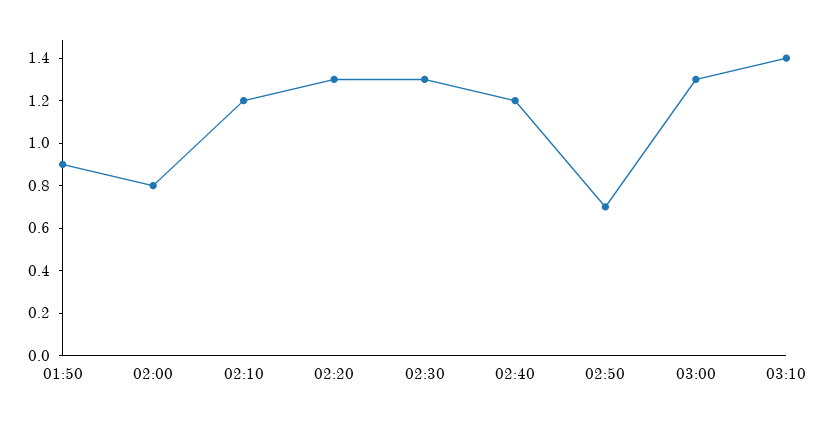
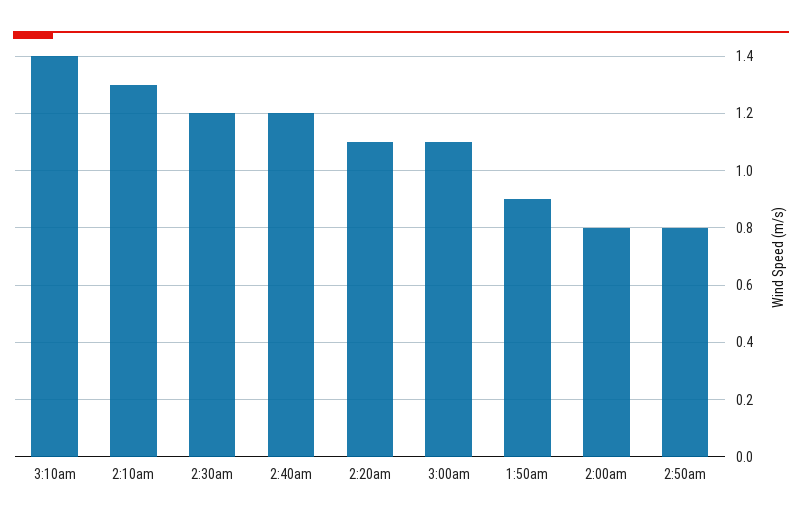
02:10: 1.2 -> 1.3
02:20: 1.3 -> 1.1
02:30: 1.3 -> 1.2
02:50: 0.7 -> 0.8
03:00: 1.3 -> 1.1

